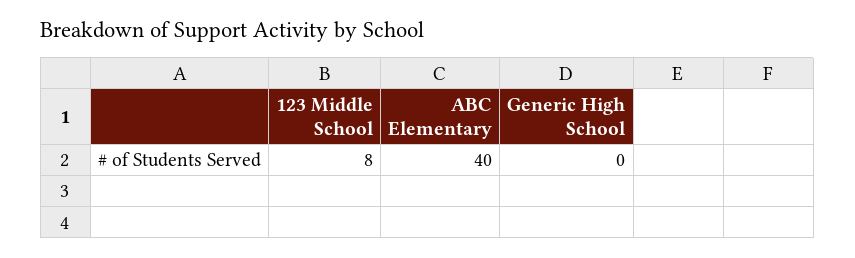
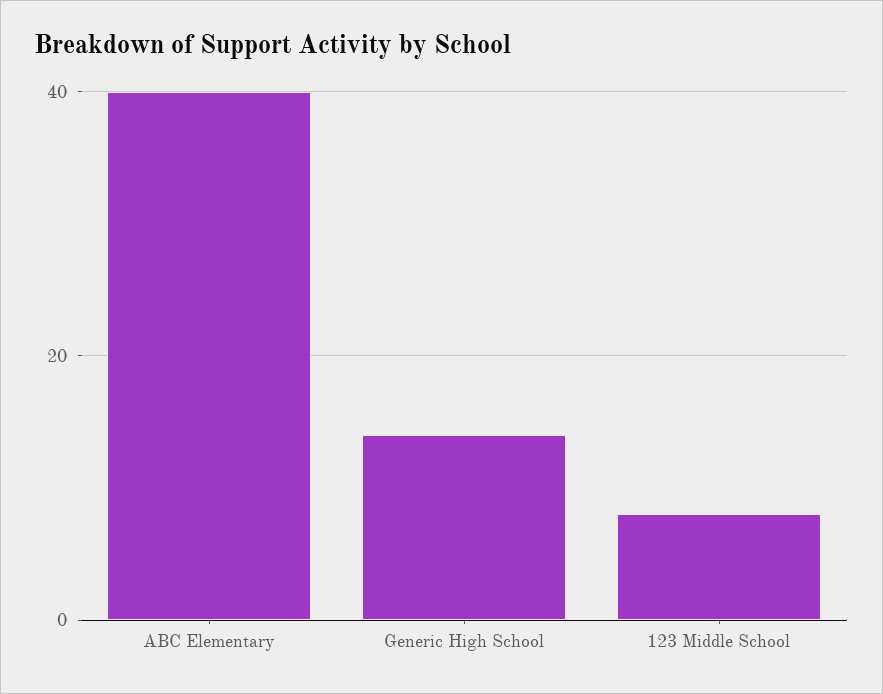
Generic High School: 0 -> 15

